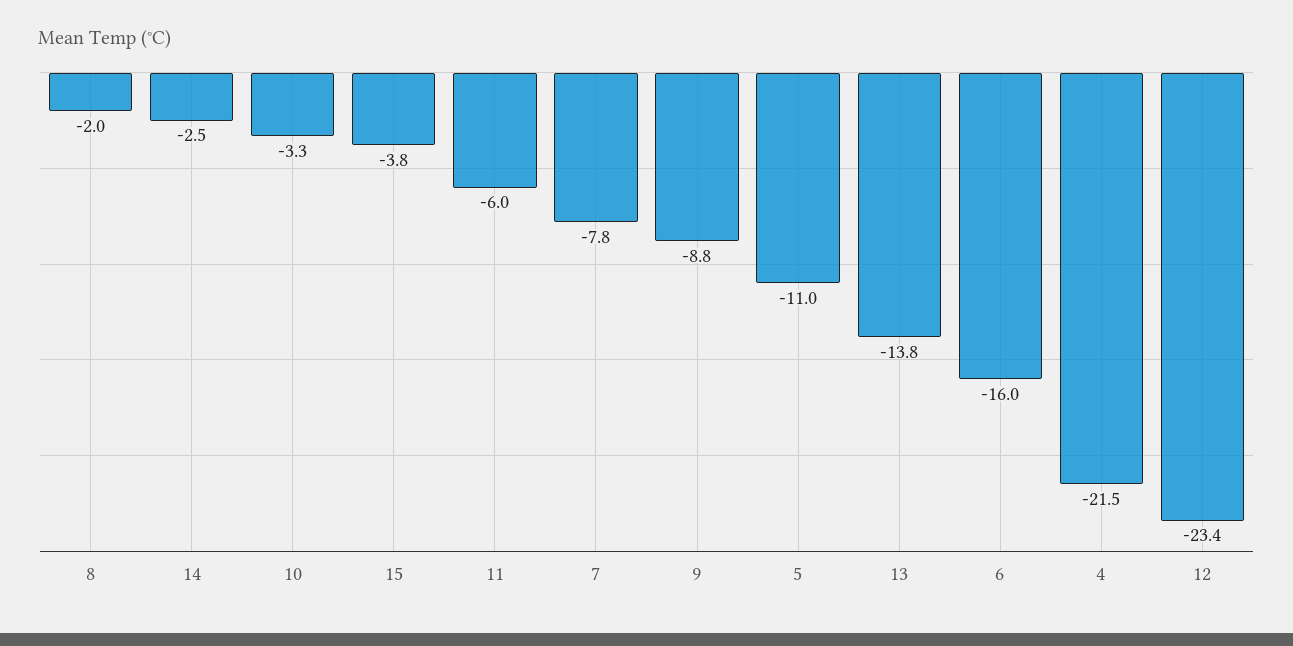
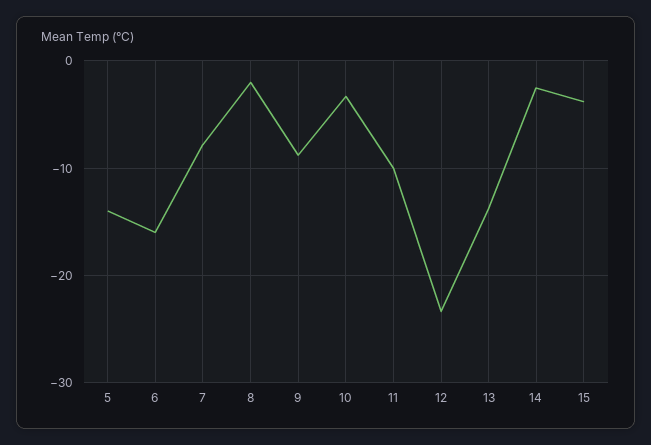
11: -6 -> -10
5: -11 -> -14
4: -21.5 -> none

